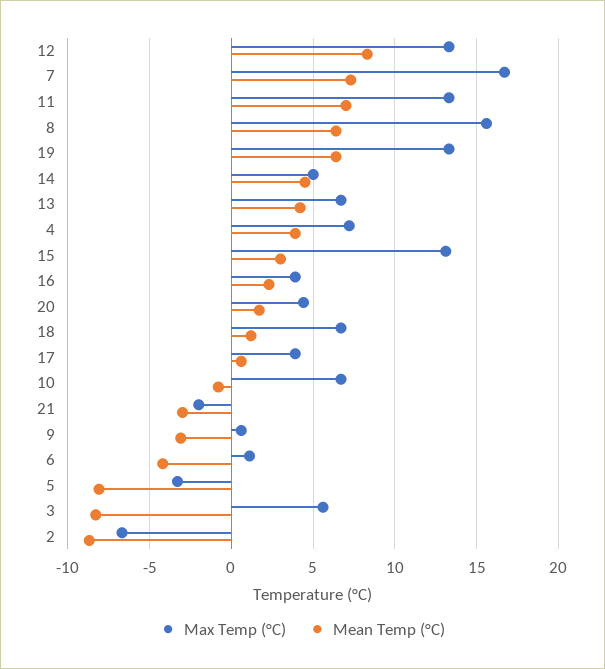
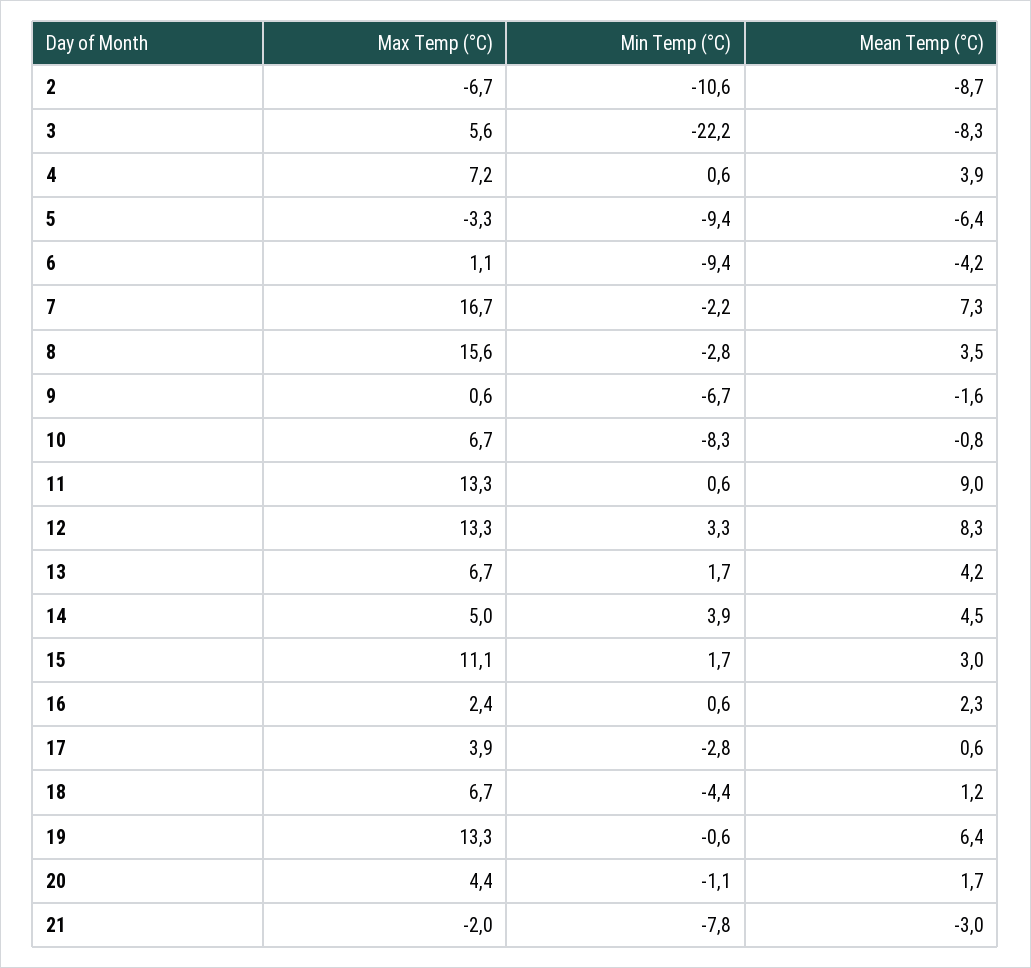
Mean Temp (°C), 11: 7 -> 9
Mean Temp (°C), 8: 6.5 -> 3.5
Max Temp (°C), 15: 13 -> 11.1
Max Temp (°C), 16: 4 -> 2.4
Mean Temp (°C), 9: -3 -> -1.6
Mean Temp (°C), 5: -8 -> -6.4
Min Temp (°C), 2: none -> -10.6
Min Temp (°C), 3: none -> -22.2
Min Temp (°C), 4: none -> 0.6
Min Temp (°C), 5: none -> -9.4
Min Temp (°C), 6: none -> -9.4
Min Temp (°C), 7: none -> -2.2
Min Temp (°C), 8: none -> -2.8
Min Temp (°C), 9: none -> -6.7
Min Temp (°C), 10: none -> -8.3
Min Temp (°C), 11: none -> 0.6
Min Temp (°C), 12: none -> 3.3
Min Temp (°C), 13: none -> 1.7
Min Temp (°C), 14: none -> 3.9
Min Temp (°C), 15: none -> 1.7
Min Temp (°C), 16: none -> 0.6
Min Temp (°C), 17: none -> -2.8
Min Temp (°C), 18: none -> -4.4
Min Temp (°C), 19: none -> -0.6
Min Temp (°C), 20: none -> -1.1
Min Temp (°C), 21: none -> -7.8

